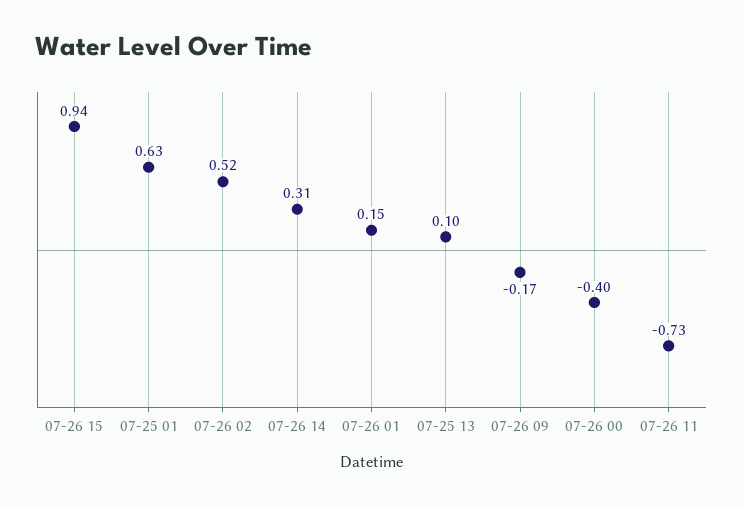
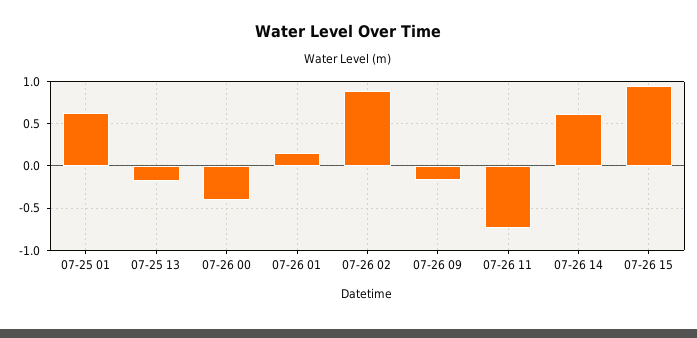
07-26 02: 0.52 -> 0.9
07-26 14: 0.31 -> 0.6
07-25 13: 0.1 -> -0.2

